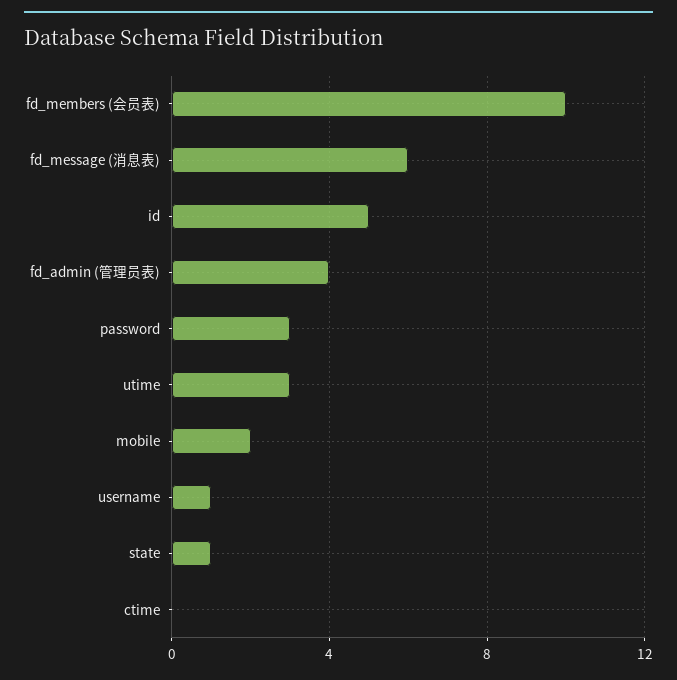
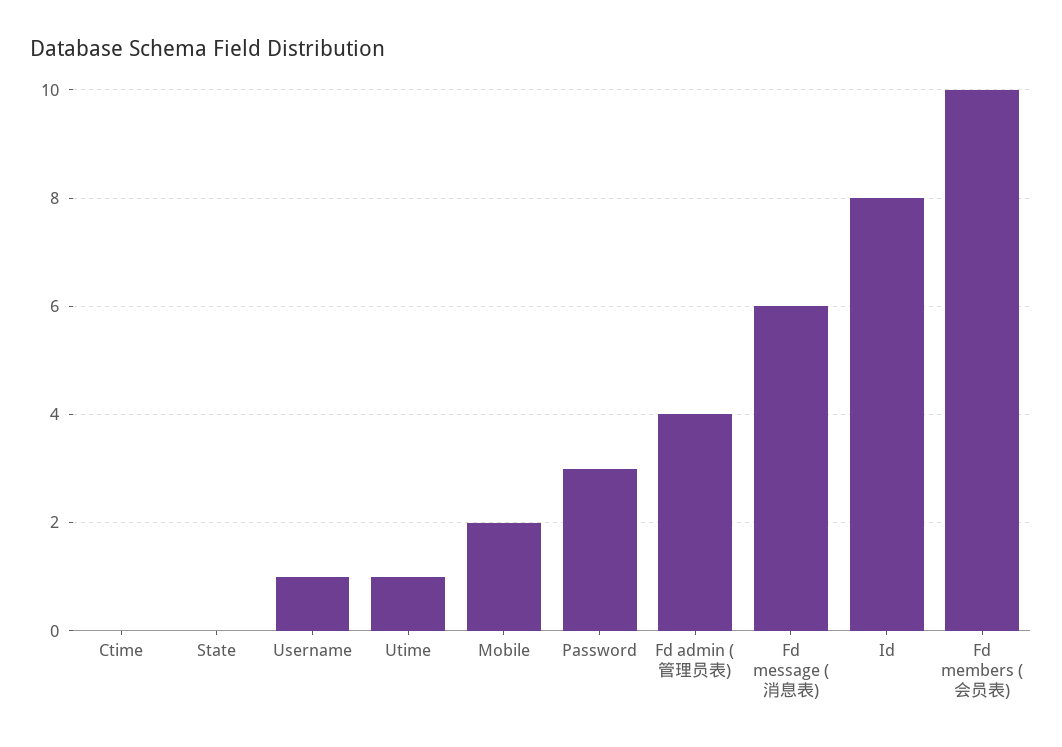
id: 5 -> 8
utime: 3 -> 1
state: 1 -> 0

